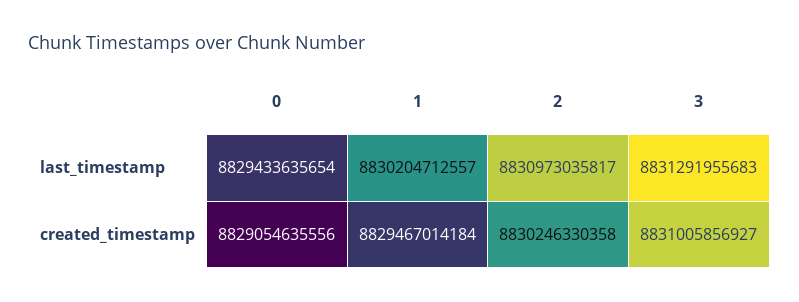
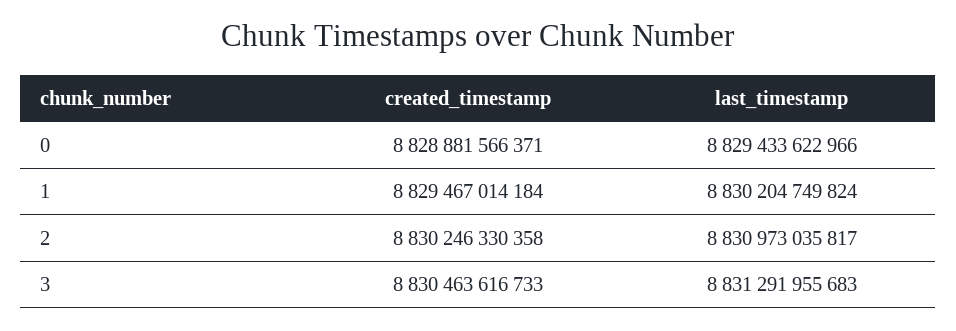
0, last_timestamp: 8829433635654 -> 8829433622966
1, last_timestamp: 8830204712557 -> 8830204749824
0, created_timestamp: 8829054635556 -> 8828881566371
3, created_timestamp: 8831005856927 -> 8830463616733

